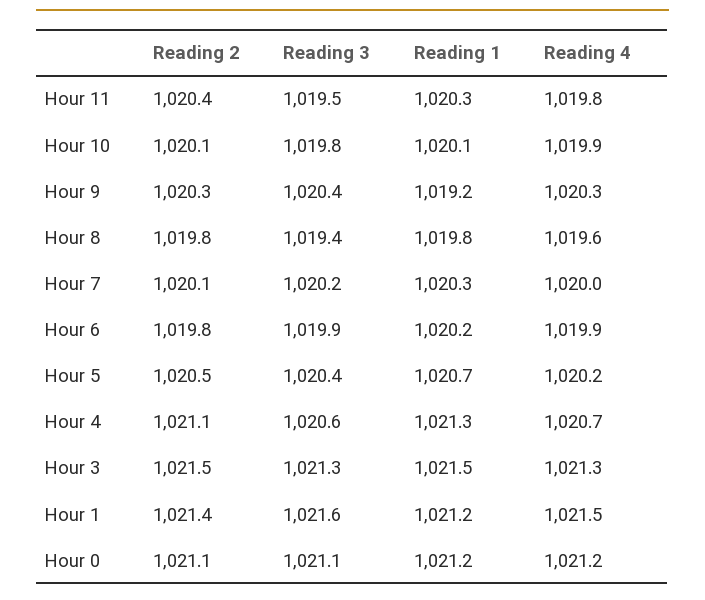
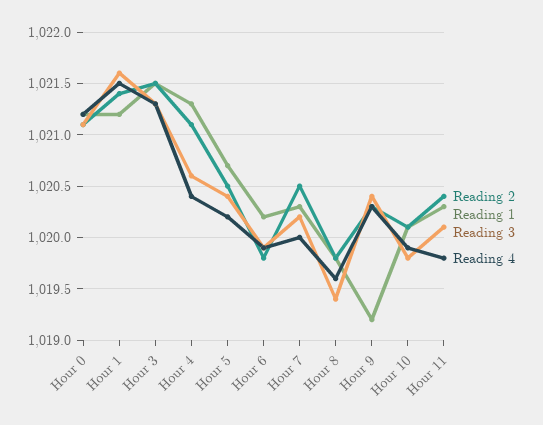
Reading 3, Hour 11: 1019.5 -> 1020.1
Reading 2, Hour 7: 1020.1 -> 1020.5
Reading 4, Hour 4: 1020.7 -> 1020.4

